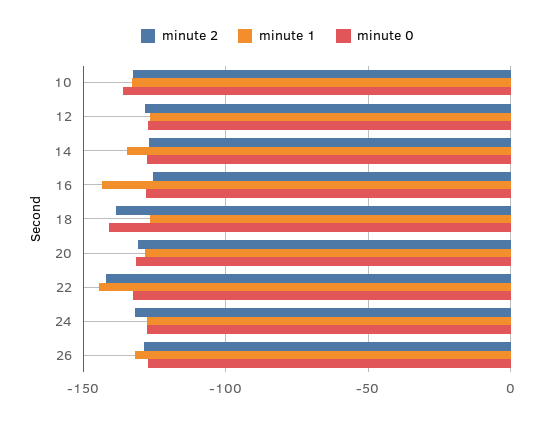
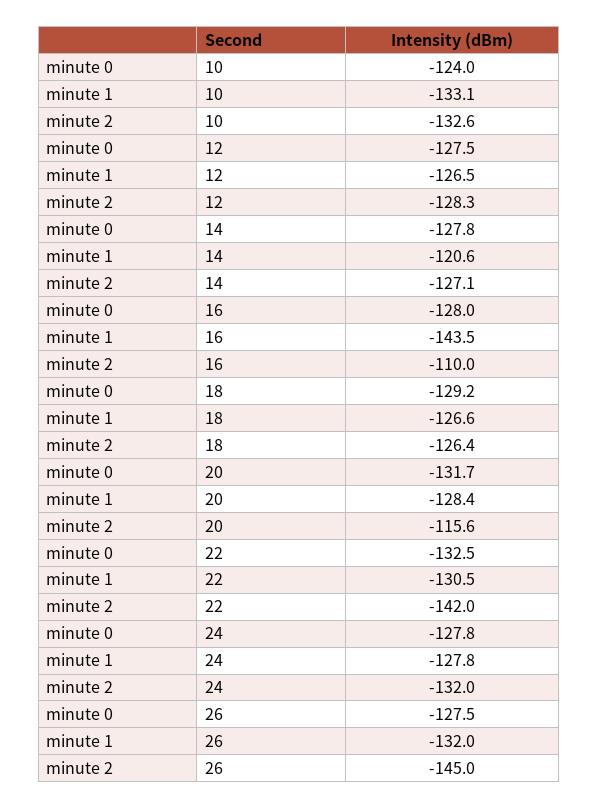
minute 0, 10: -135 -> -124
minute 1, 14: -135 -> -120.6
minute 2, 16: -125 -> -110
minute 2, 18: -140 -> -126.4
minute 0, 18: -140 -> -129.2
minute 2, 20: -130 -> -115.6
minute 1, 22: -145 -> -130.5
minute 2, 26: -130 -> -145

